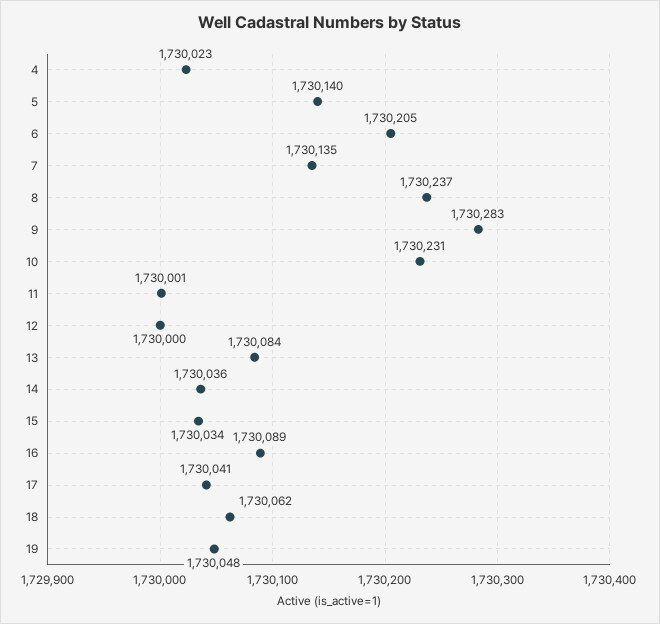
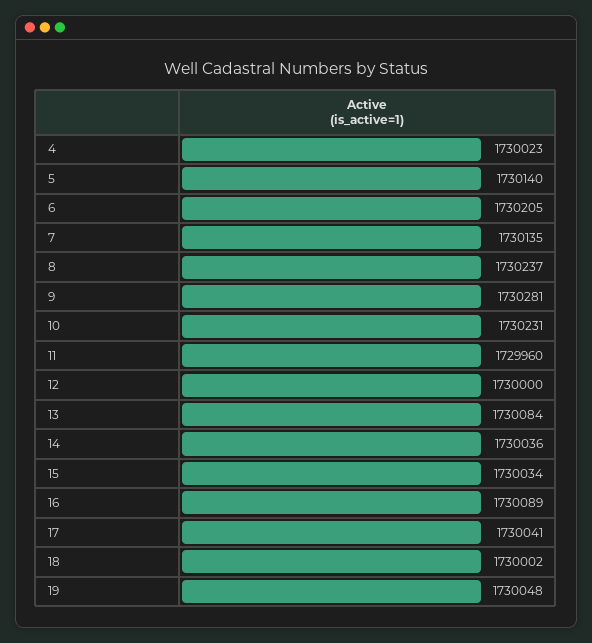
9: 1730283 -> 1730281
11: 1730001 -> 1729960
18: 1730062 -> 1730002

